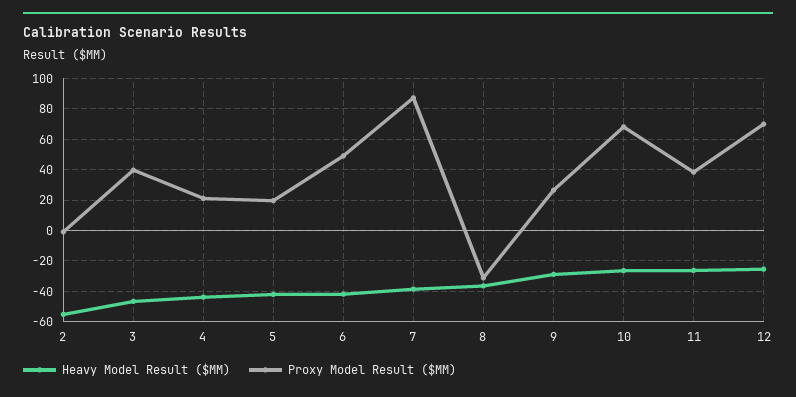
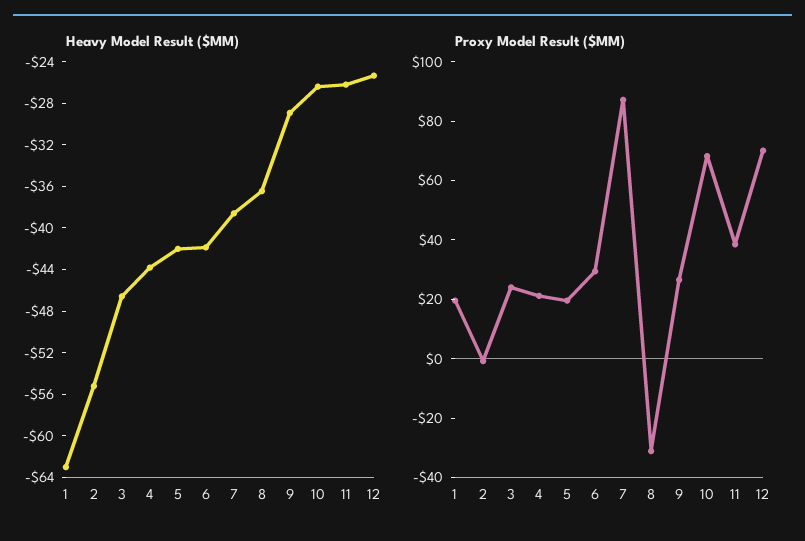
Proxy Model Result ($MM), 3: 40 -> 25
Proxy Model Result ($MM), 6: 50 -> 30
Heavy Model Result ($MM), 1: none -> -63
Proxy Model Result ($MM), 1: none -> 20

